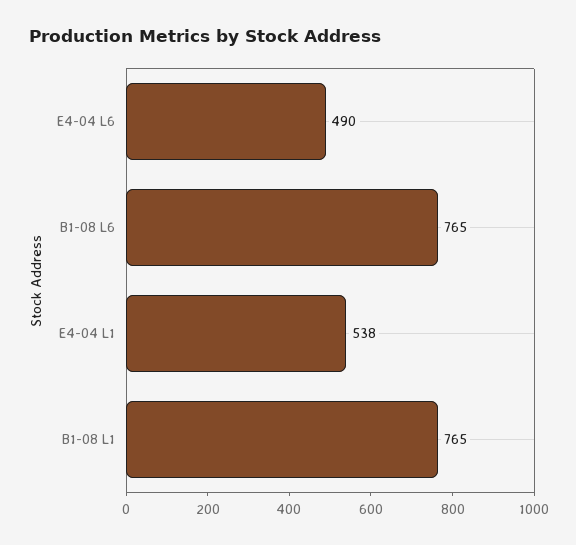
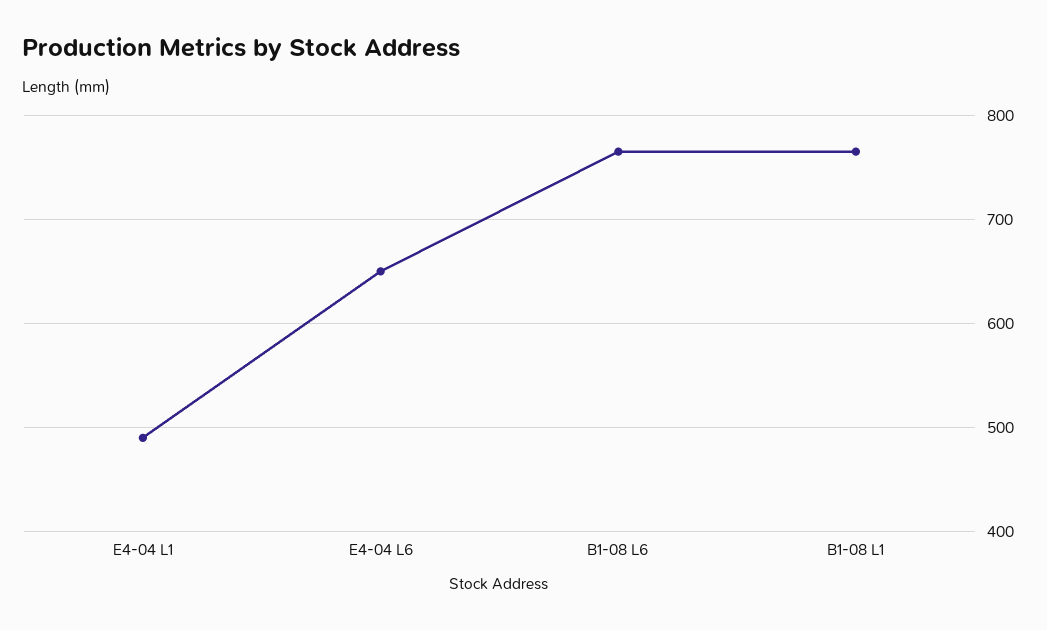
E4-04 L6: 490 -> 650
E4-04 L1: 538 -> 490

